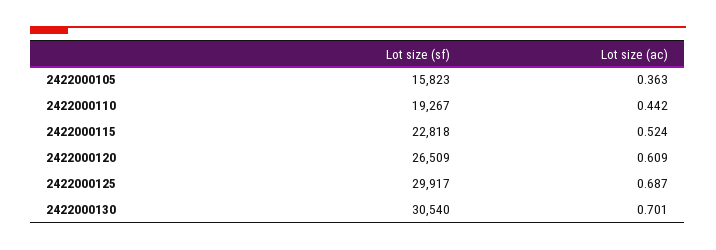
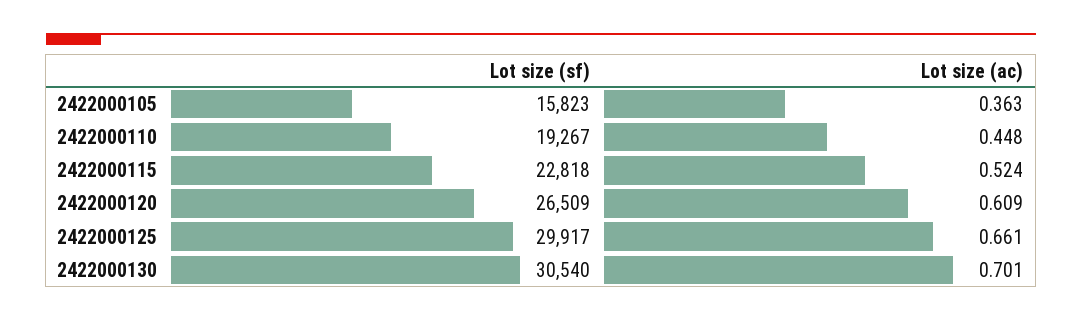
Lot size (ac), 2422000110: 0.442 -> 0.448
Lot size (ac), 2422000125: 0.687 -> 0.661

